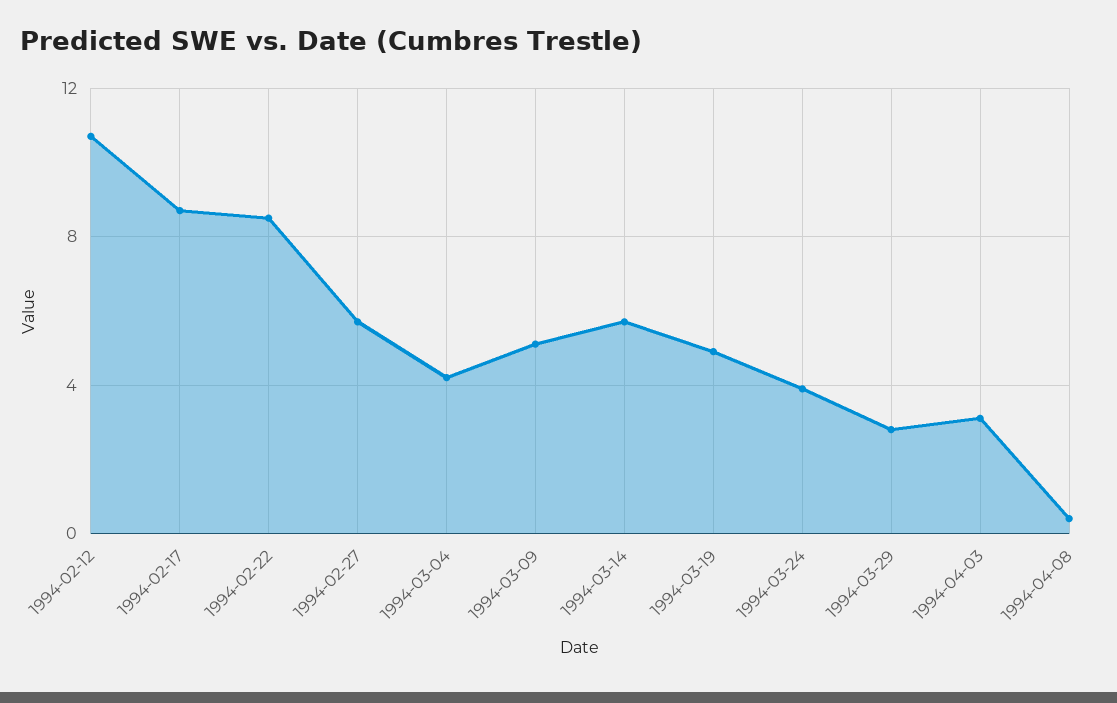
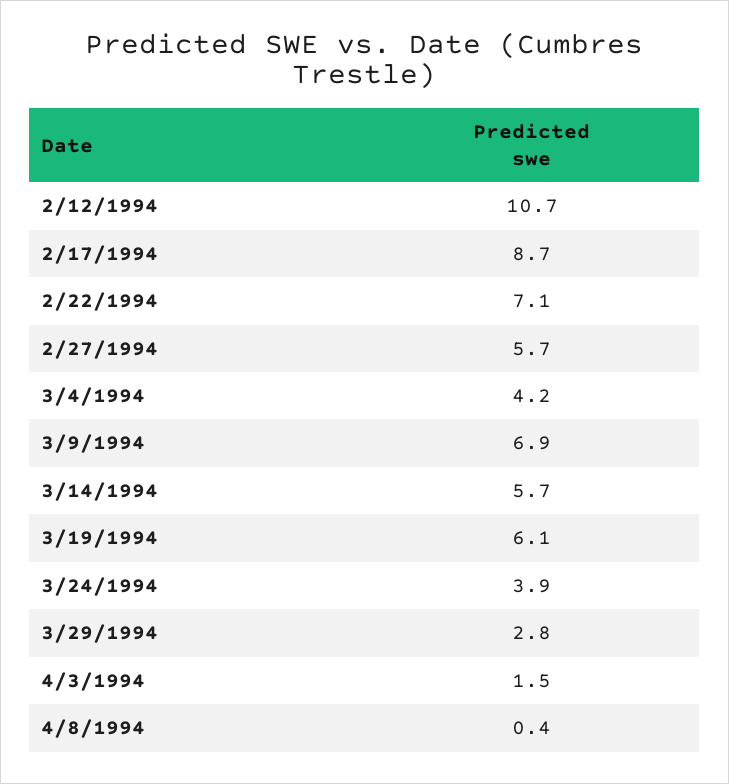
1994-02-22: 8.5 -> 7.1
1994-03-09: 5 -> 6.9
1994-03-19: 5 -> 6.1
1994-04-03: 3 -> 1.5

